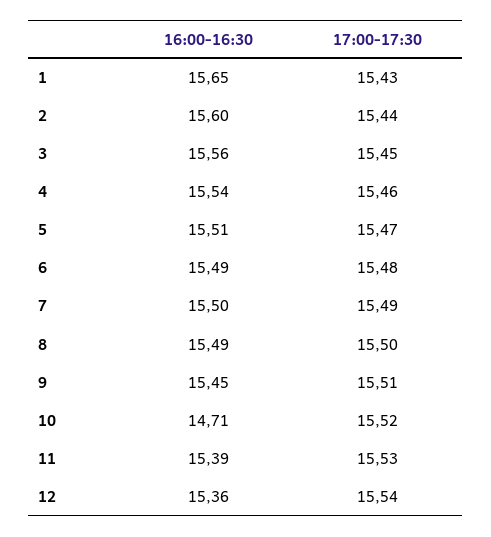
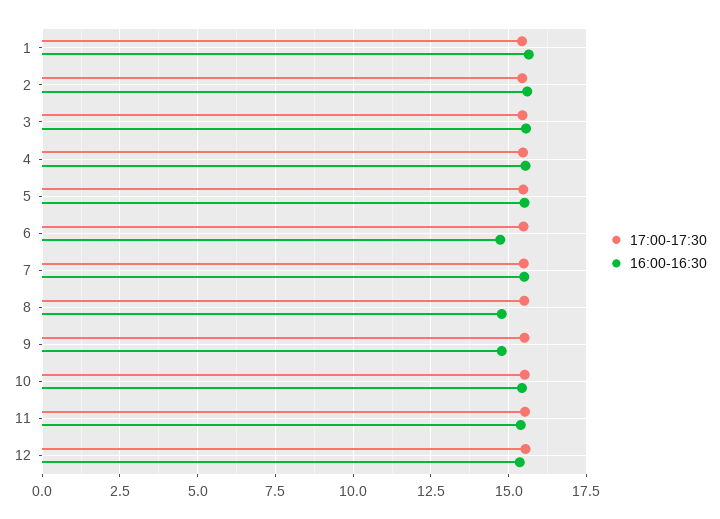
16:00-16:30, 6: 15.49 -> 14.75
16:00-16:30, 8: 15.49 -> 14.75
16:00-16:30, 9: 15.45 -> 14.75
16:00-16:30, 10: 14.71 -> 15.5

